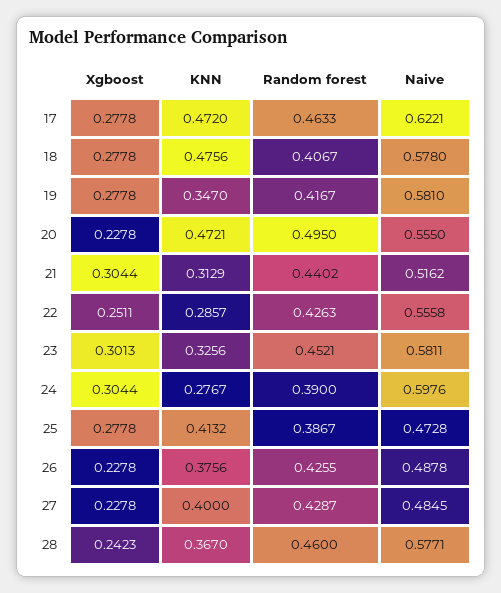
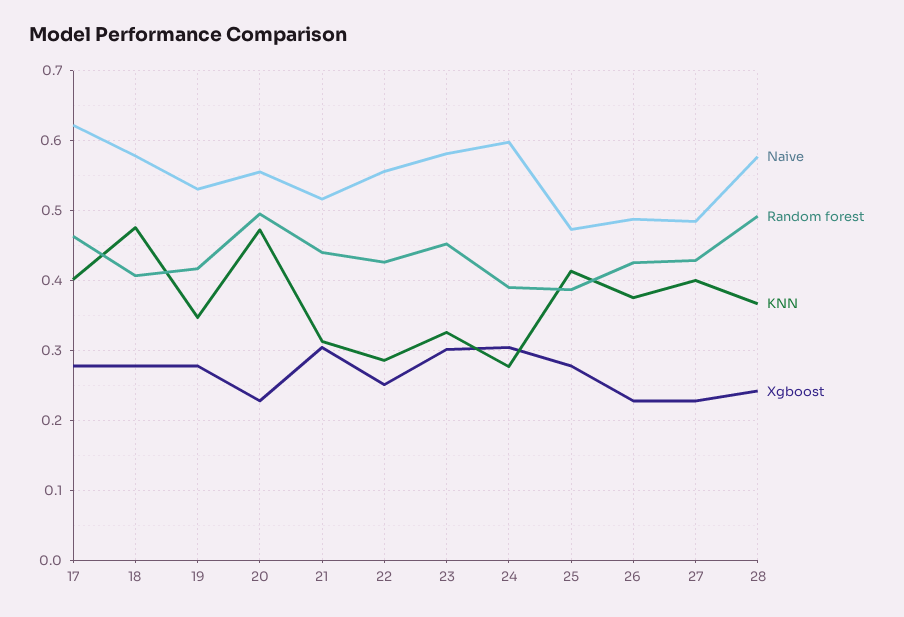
KNN, 17: 0.472 -> 0.4
Naive, 19: 0.581 -> 0.53
Random forest, 28: 0.46 -> 0.49

